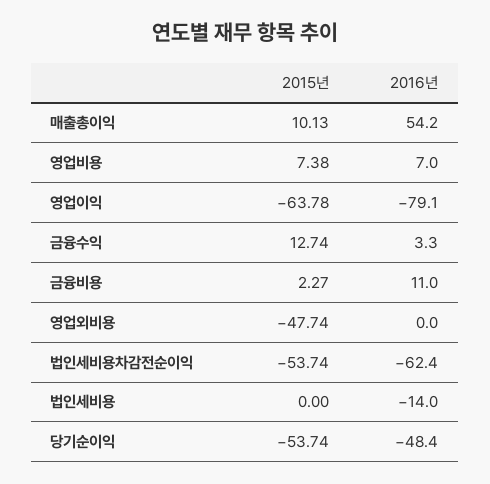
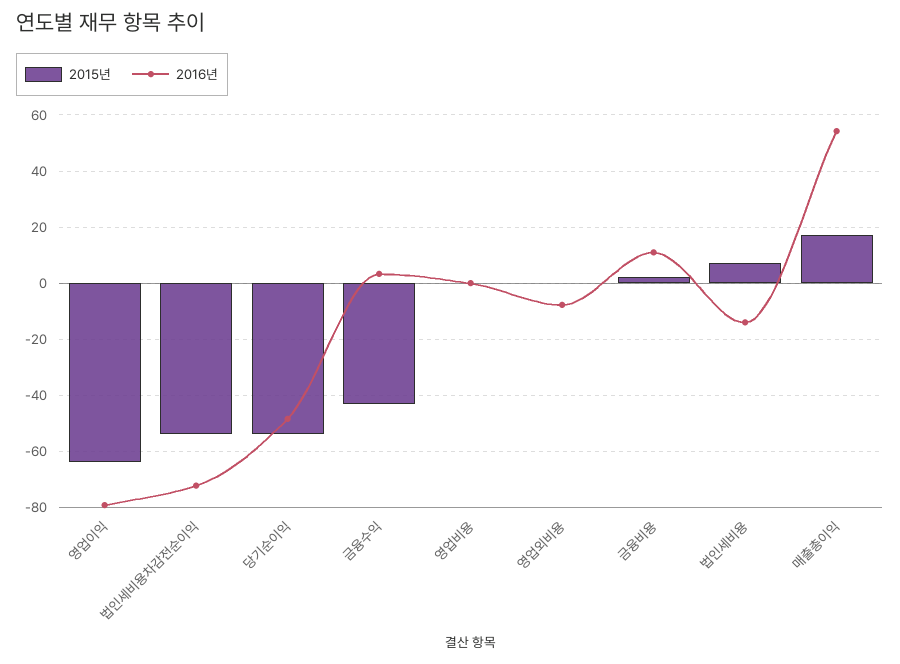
2015년, 매출총이익: 10.13 -> 17.5
2015년, 영업비용: 7.38 -> 0
2016년, 영업비용: 7 -> 0
2015년, 금융수익: 12.74 -> -42.5
2015년, 영업외비용: -47.74 -> 0
2016년, 영업외비용: 0 -> -7.5
2016년, 법인세비용차감전순이익: -62.4 -> -72.5
2015년, 법인세비용: 0 -> 7.5

